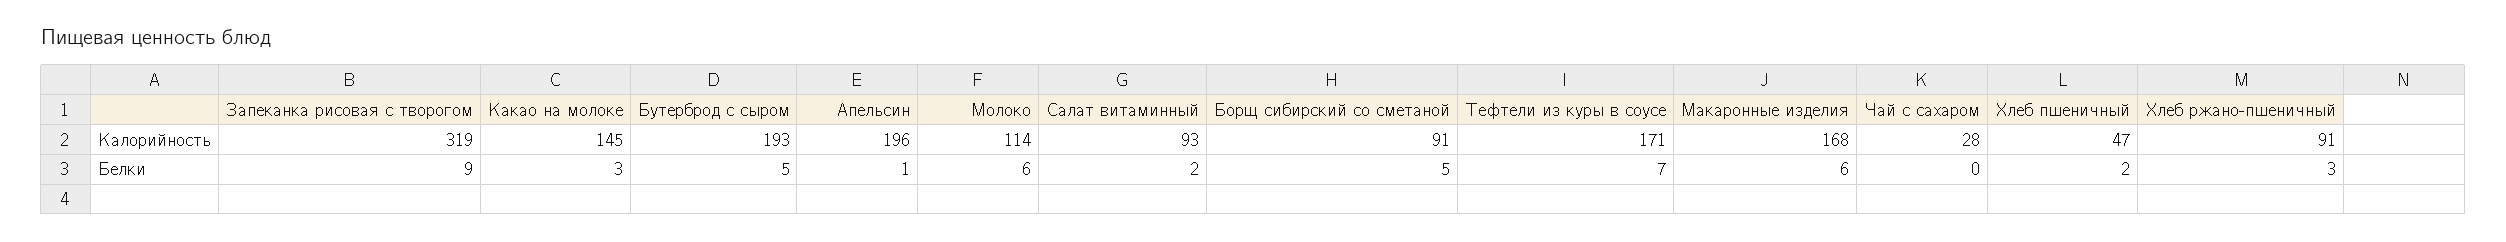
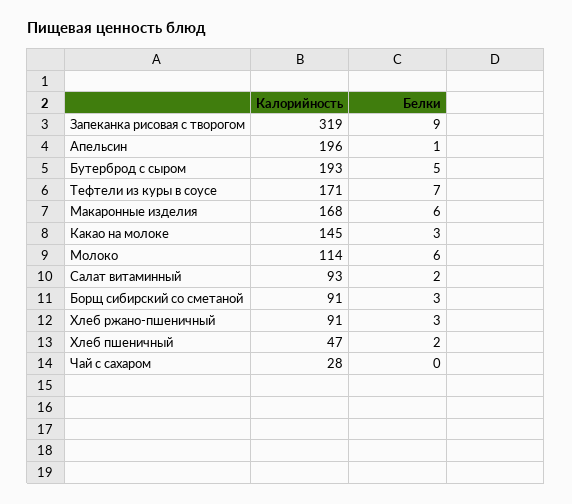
Борщ сибирский со сметаной, Белки: 5 -> 3

